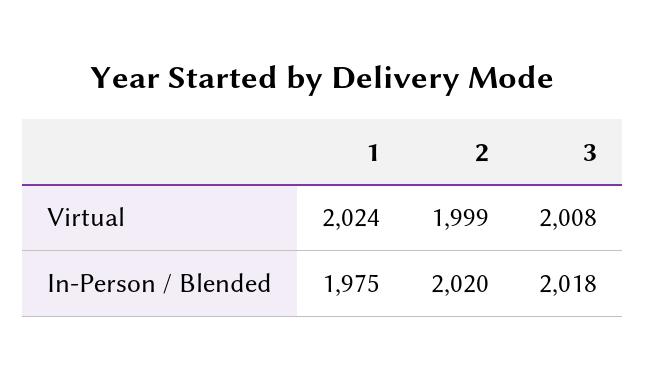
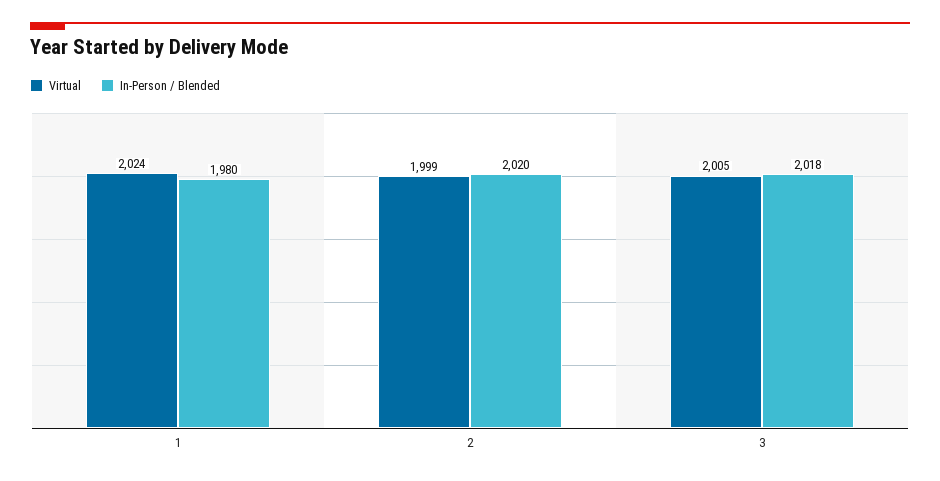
Virtual, 3: 2008 -> 2005
In-Person / Blended, 1: 1975 -> 1980

